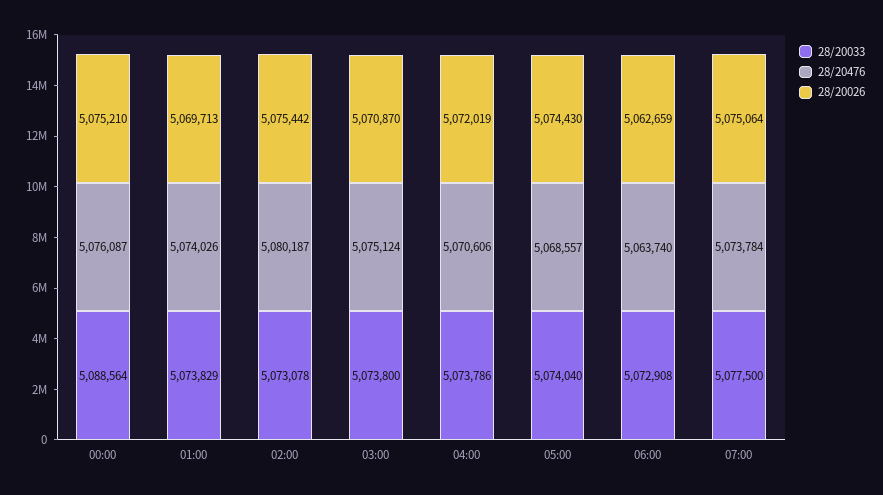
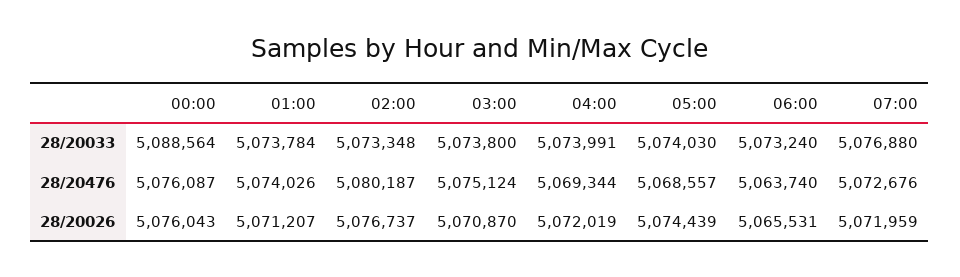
28/20026, 00:00: 5075210 -> 5076043
28/20033, 01:00: 5073829 -> 5073784
28/20026, 01:00: 5069713 -> 5071207
28/20033, 02:00: 5073078 -> 5073348
28/20026, 02:00: 5075442 -> 5076737
28/20033, 04:00: 5073786 -> 5073991
28/20476, 04:00: 5070606 -> 5069344
28/20033, 05:00: 5074040 -> 5074030
28/20026, 05:00: 5074430 -> 5074439
28/20033, 06:00: 5072908 -> 5073240
28/20026, 06:00: 5062659 -> 5065531
28/20033, 07:00: 5077500 -> 5076880
28/20476, 07:00: 5073784 -> 5072676
28/20026, 07:00: 5075064 -> 5071959

